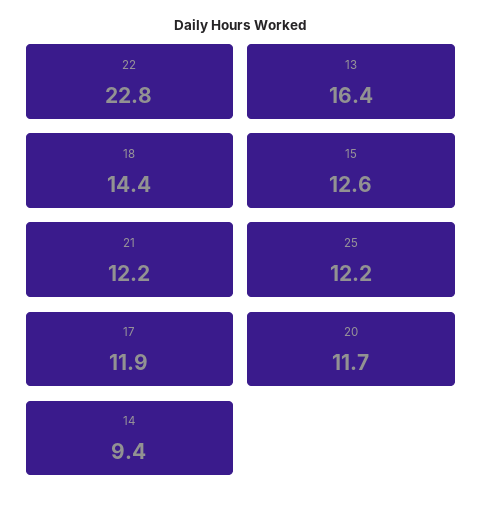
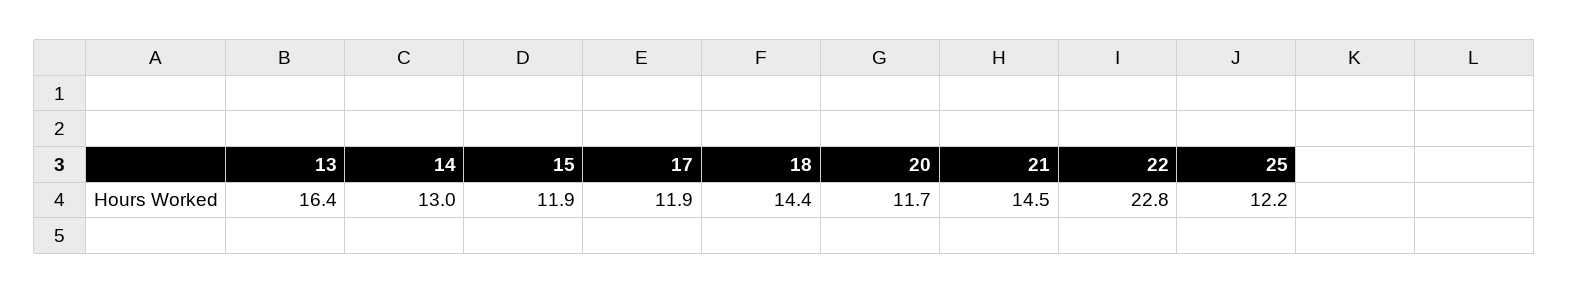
15: 12.6 -> 11.9
21: 12.2 -> 14.5
14: 9.4 -> 13

